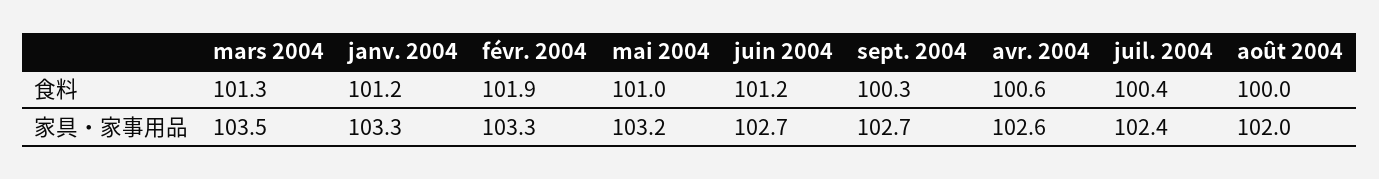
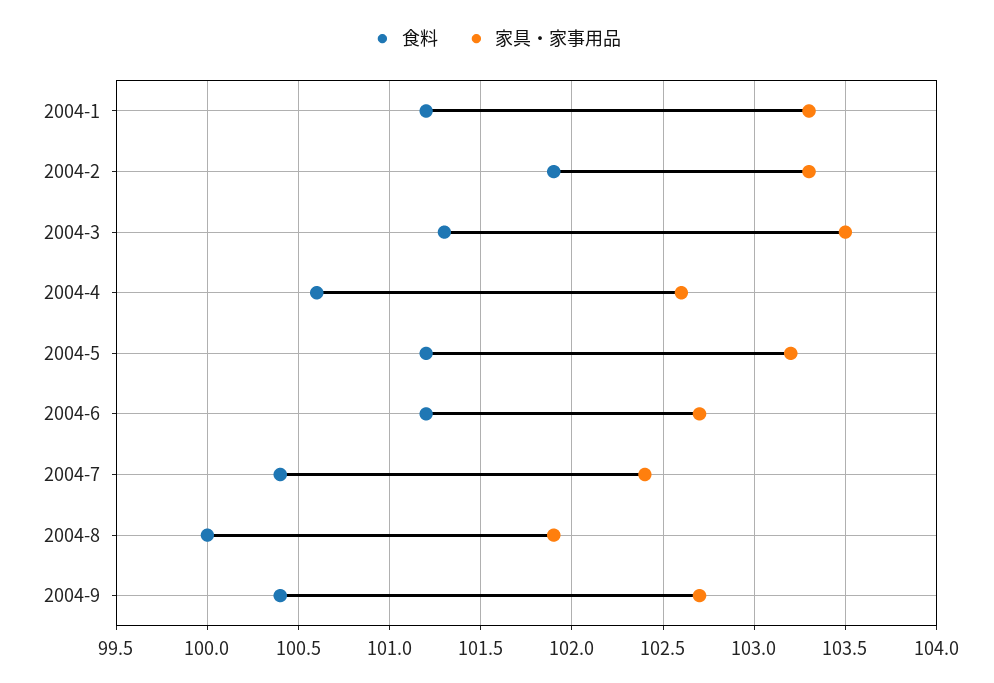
食料, mai 2004: 101 -> 101.2
食料, sept. 2004: 100.3 -> 100.4
家具・家事用品, août 2004: 102 -> 101.9

